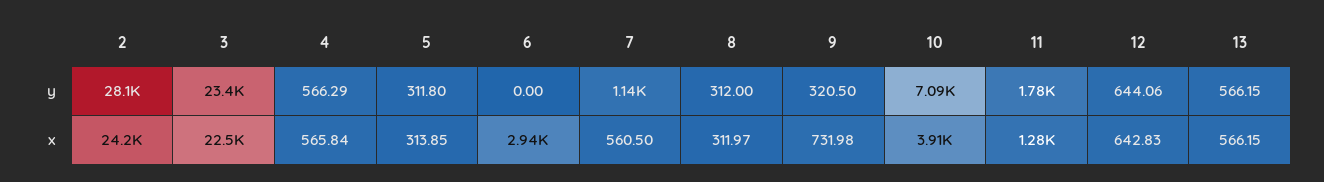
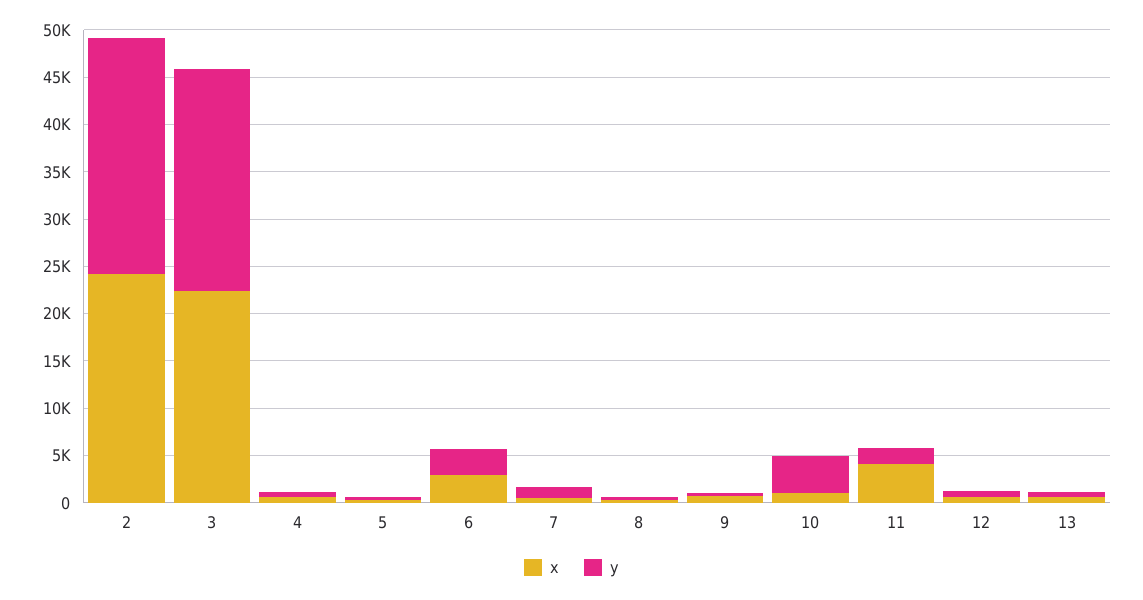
y, 2: 28100 -> 25000
y, 6: 0 -> 3000
y, 10: 7090 -> 4000
x, 10: 3910 -> 1000
x, 11: 1280 -> 4000

